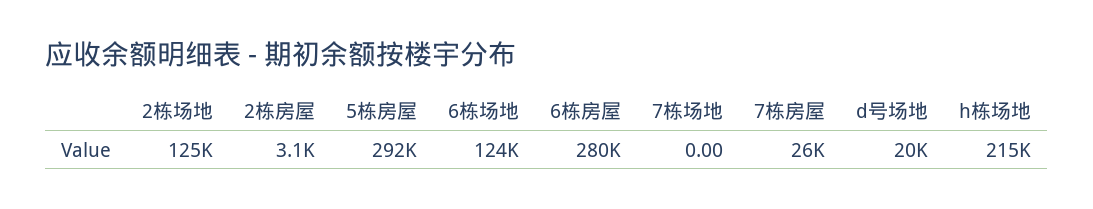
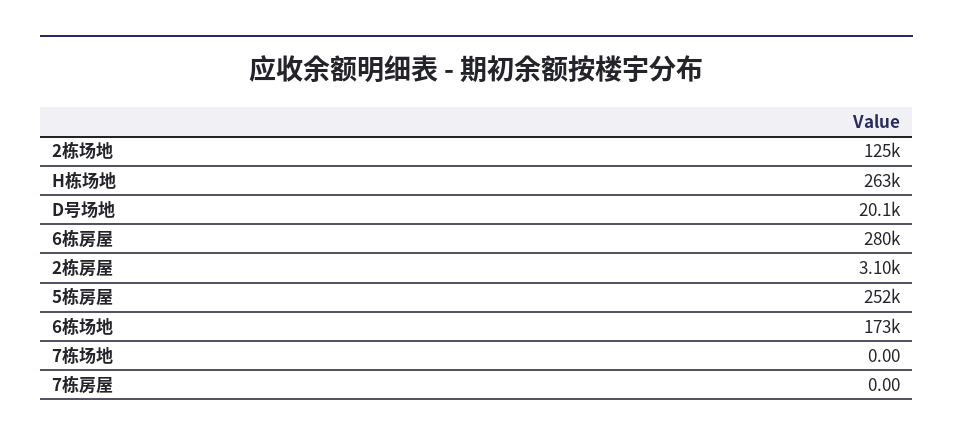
5栋房屋: 292000 -> 252000
6栋场地: 124000 -> 173000
7栋房屋: 26000 -> 0
h栋场地: 215000 -> 263000

